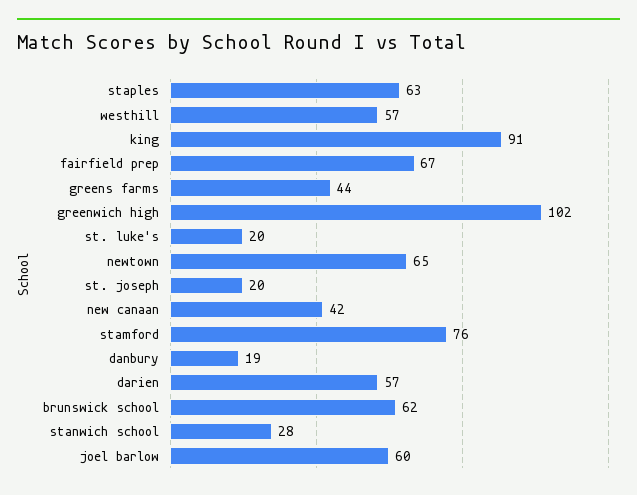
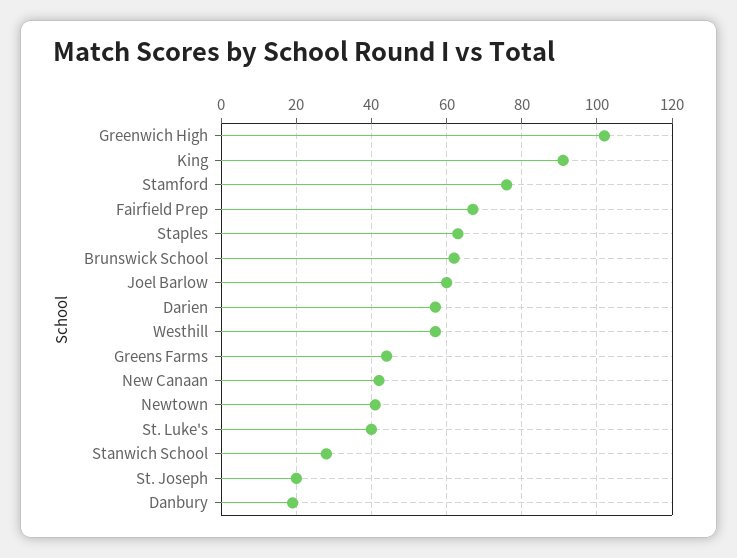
st. luke's: 20 -> 40
newtown: 65 -> 40

